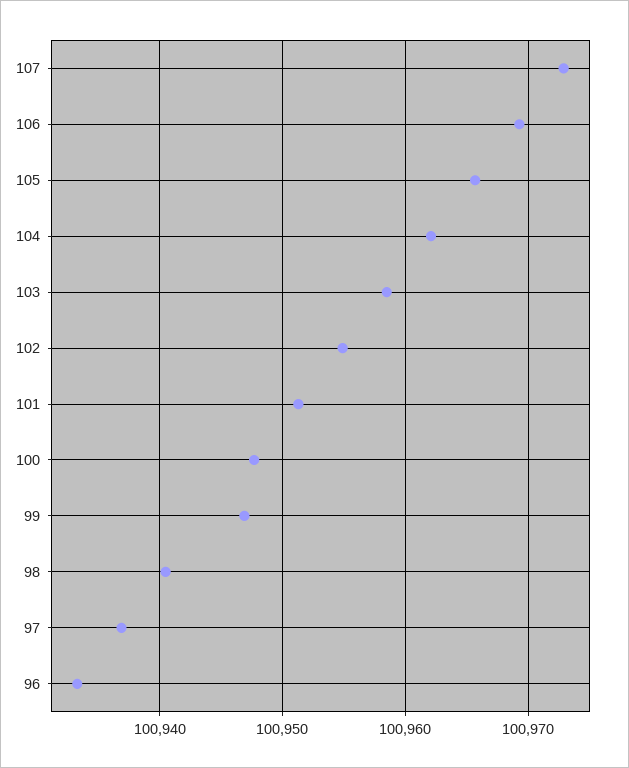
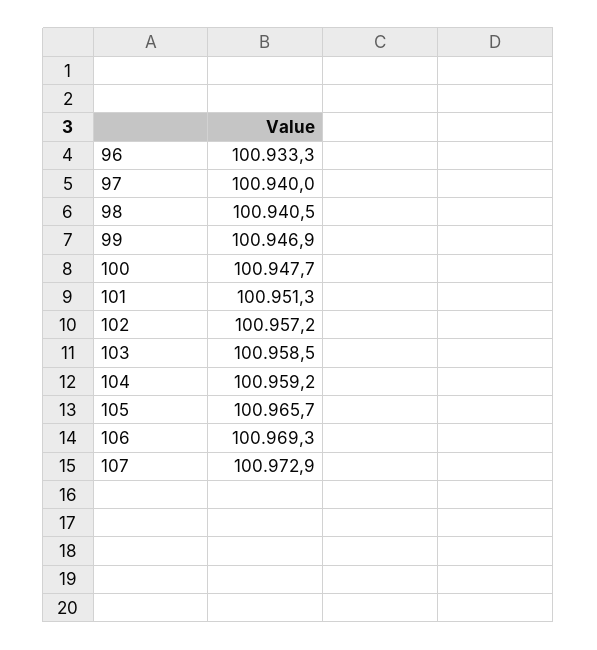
104: 100962 -> 100959.2
102: 100955 -> 100957.2
97: 100937 -> 100940

